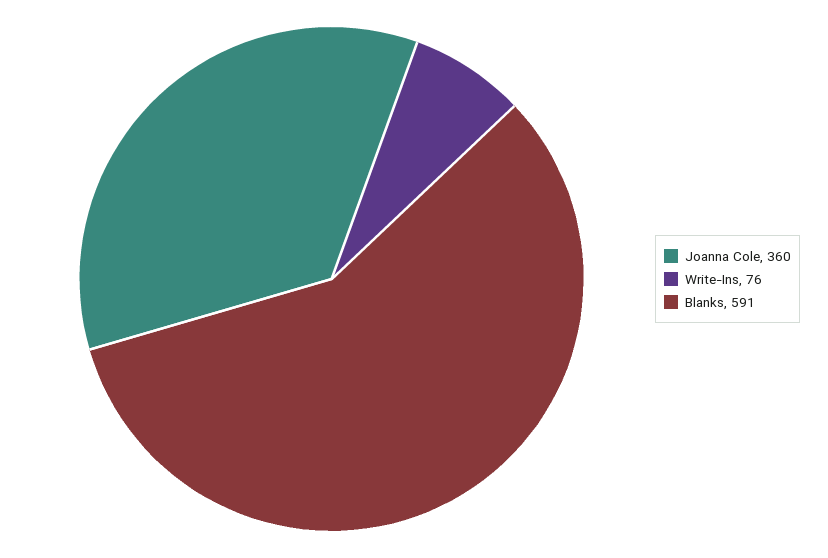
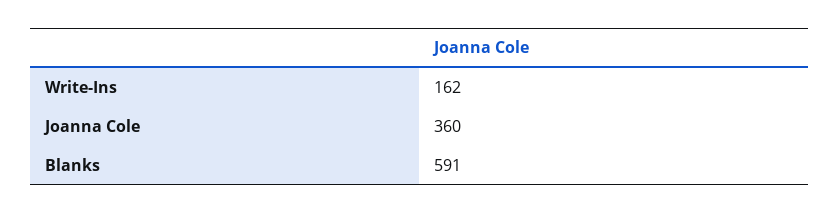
Write-Ins: 76 -> 162

